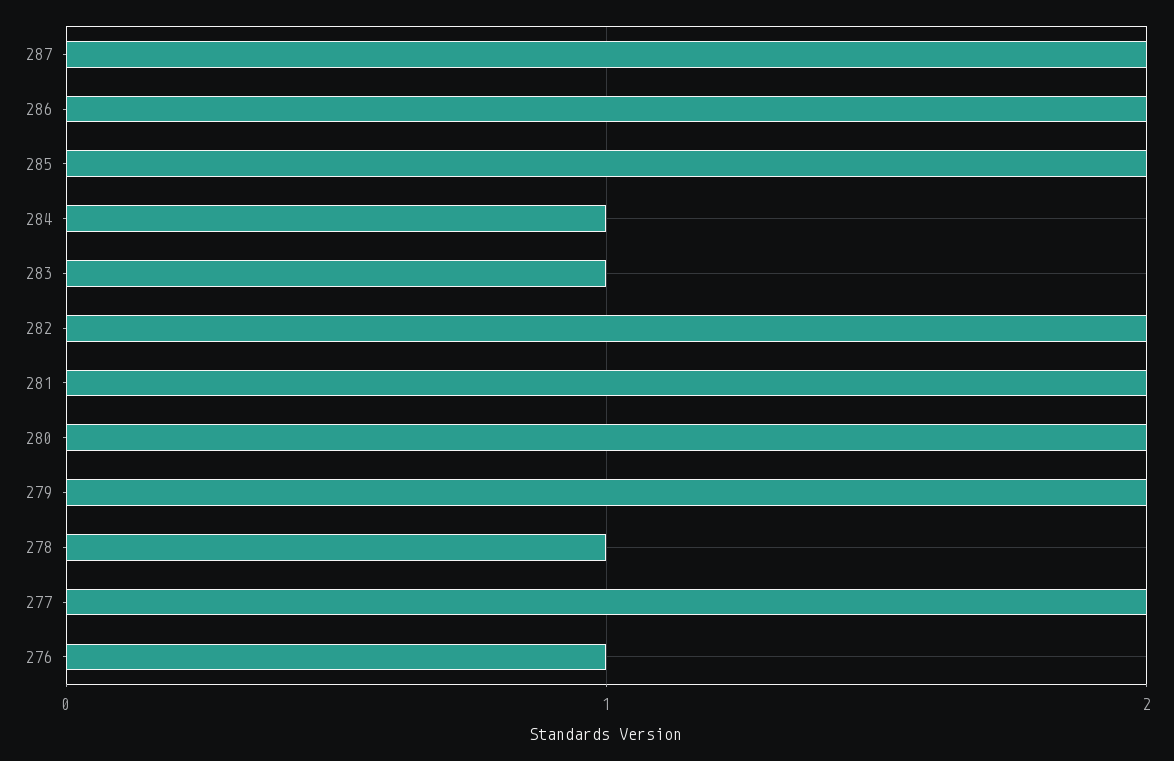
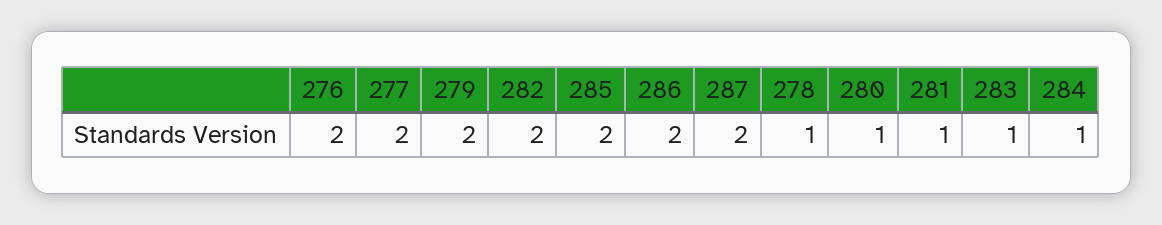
281: 2 -> 1
280: 2 -> 1
276: 1 -> 2

